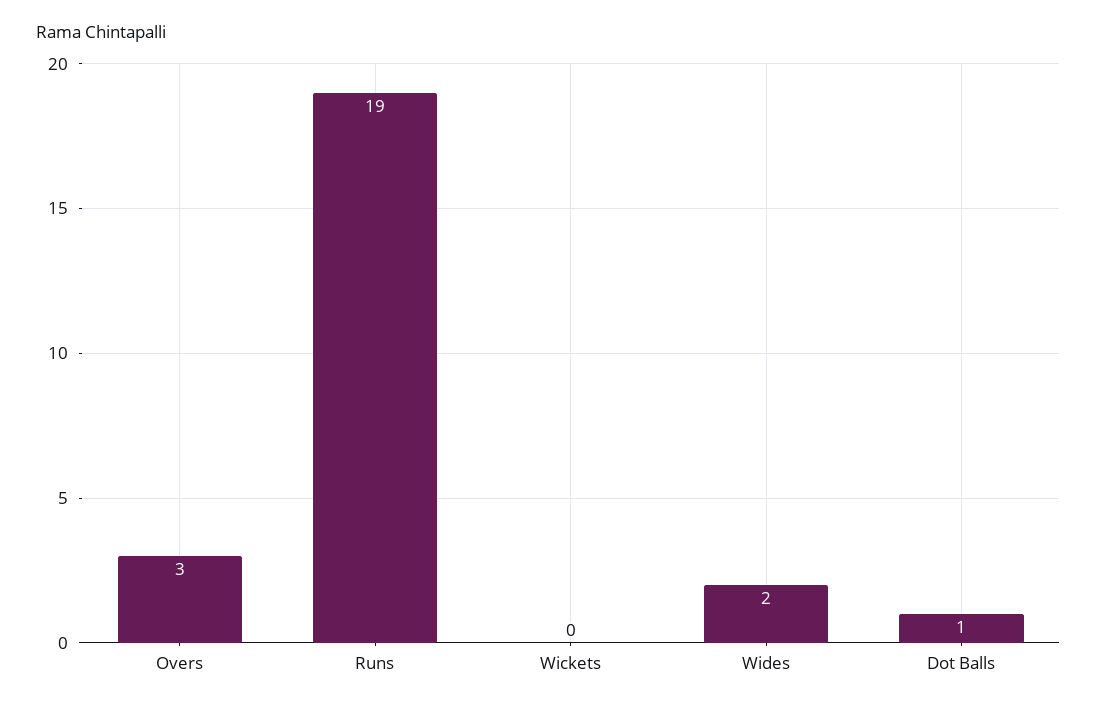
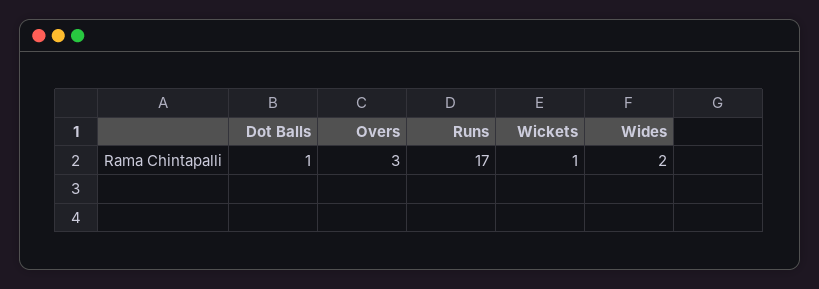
Runs: 19 -> 17
Wickets: 0 -> 1

